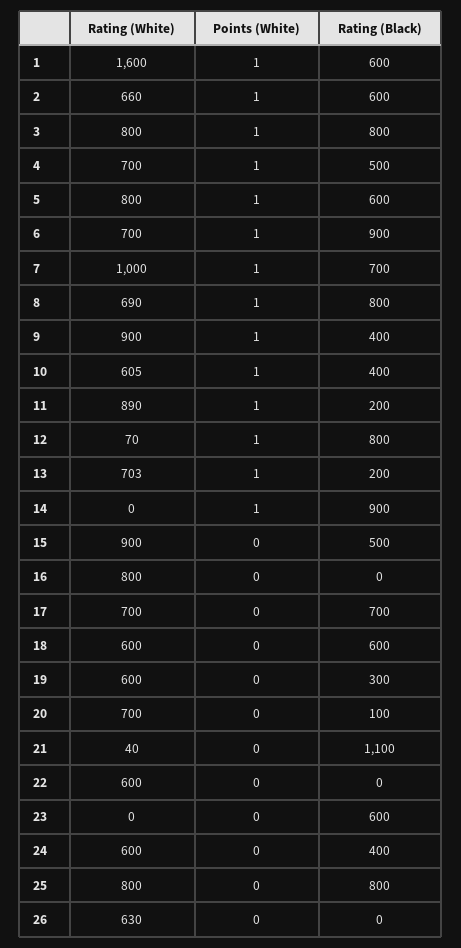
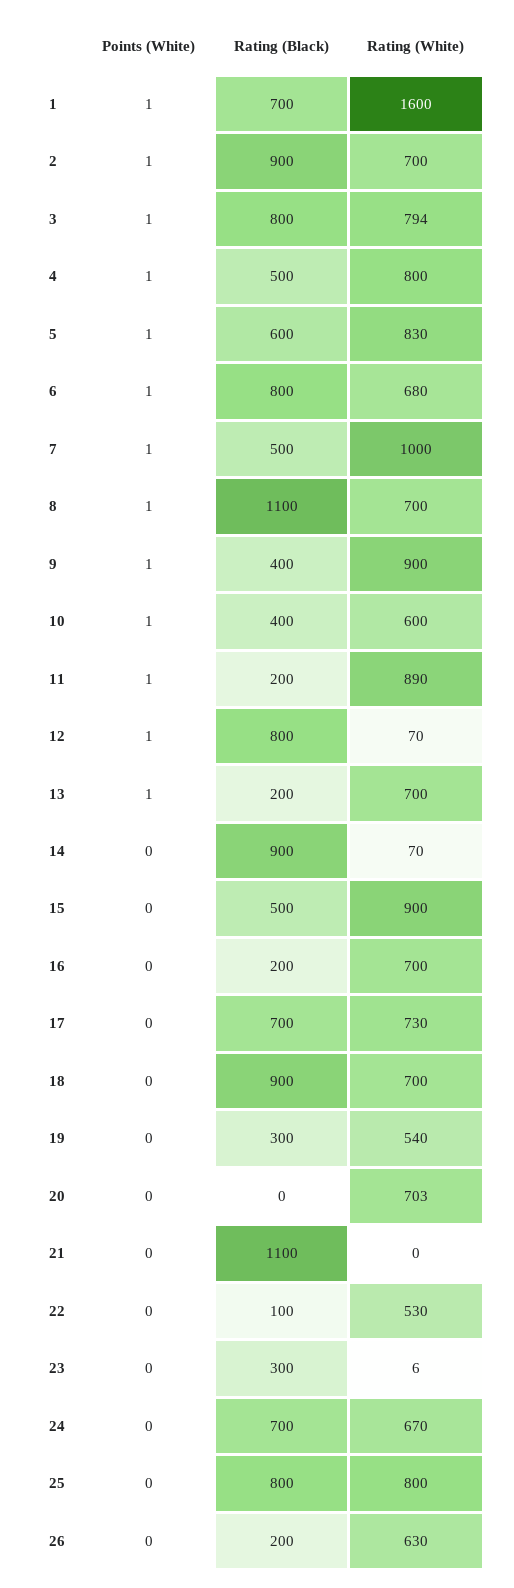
Rating (Black), 1: 600 -> 700
Rating (White), 2: 660 -> 700
Rating (Black), 2: 600 -> 900
Rating (White), 3: 800 -> 794
Rating (White), 4: 700 -> 800
Rating (White), 5: 800 -> 830
Rating (White), 6: 700 -> 680
Rating (Black), 6: 900 -> 800
Rating (Black), 7: 700 -> 500
Rating (White), 8: 690 -> 700
Rating (Black), 8: 800 -> 1100
Rating (White), 10: 605 -> 600
Rating (White), 13: 703 -> 700
Rating (White), 14: 0 -> 70
Points (White), 14: 1 -> 0
Rating (White), 16: 800 -> 700
Rating (Black), 16: 0 -> 200
Rating (White), 17: 700 -> 730
Rating (White), 18: 600 -> 700
Rating (Black), 18: 600 -> 900
Rating (White), 19: 600 -> 540
Rating (White), 20: 700 -> 703
Rating (Black), 20: 100 -> 0
Rating (White), 21: 40 -> 0
Rating (White), 22: 600 -> 530
Rating (Black), 22: 0 -> 100
Rating (White), 23: 0 -> 6
Rating (Black), 23: 600 -> 300
Rating (White), 24: 600 -> 670
Rating (Black), 24: 400 -> 700
Rating (Black), 26: 0 -> 200

